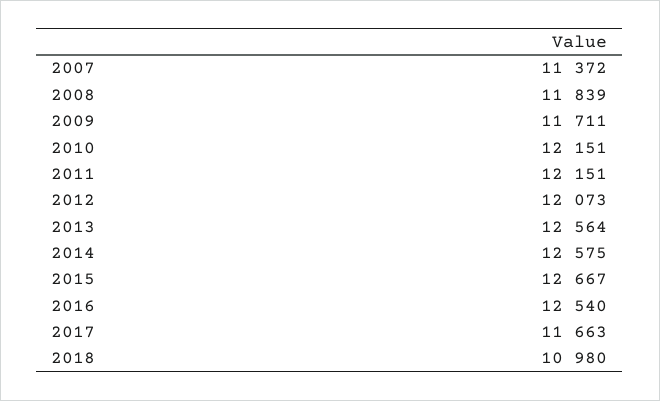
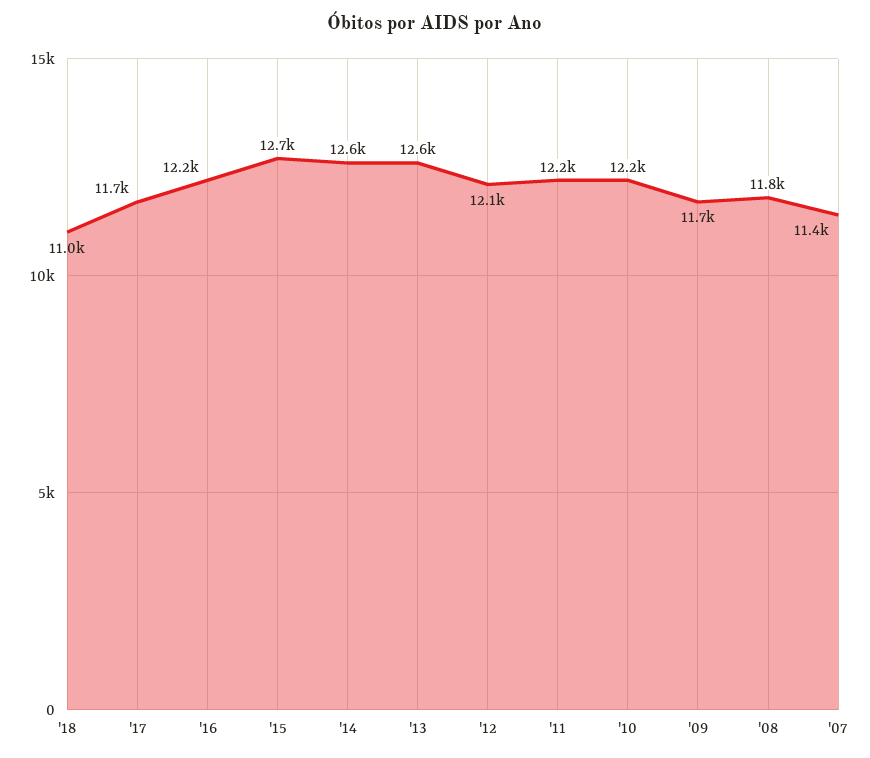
2016: 12540 -> 12200

